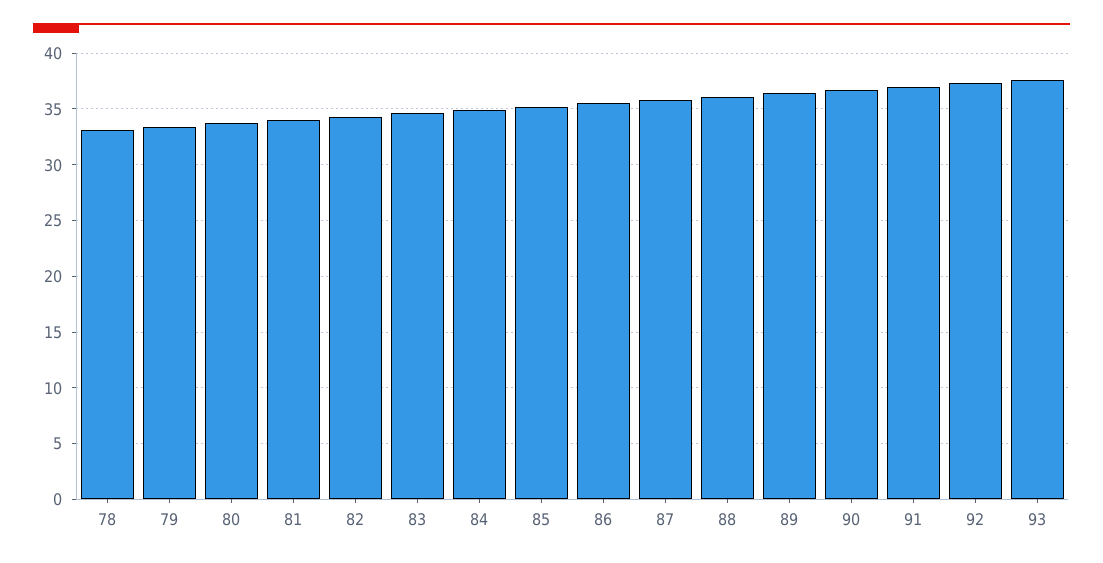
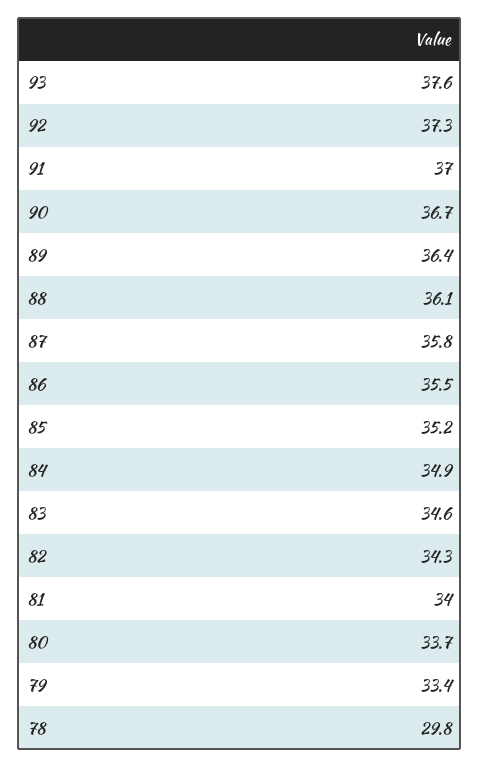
78: 33 -> 29.8

